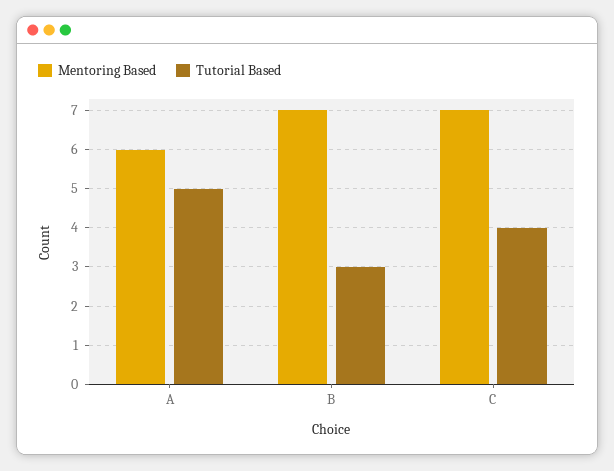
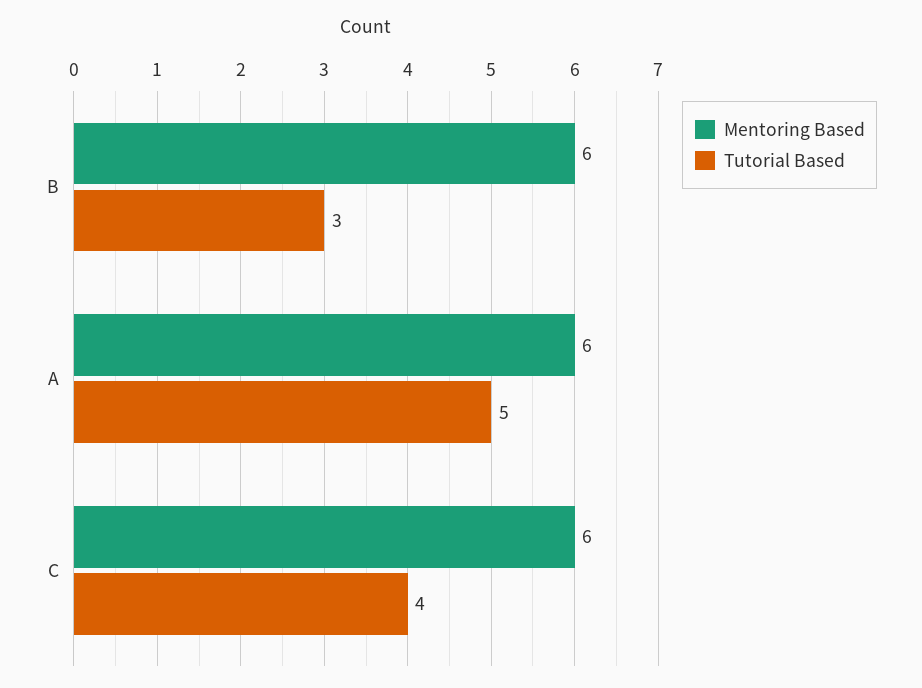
Mentoring Based, B: 7 -> 6
Mentoring Based, C: 7 -> 6

